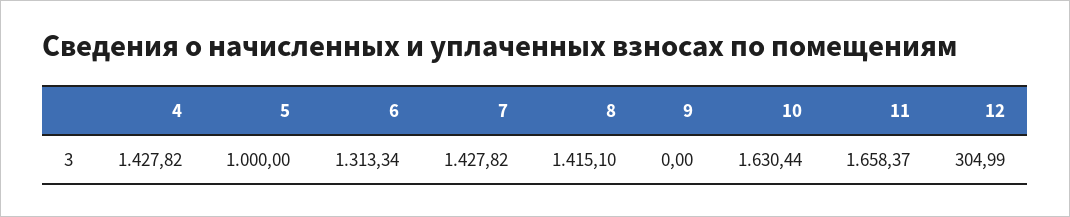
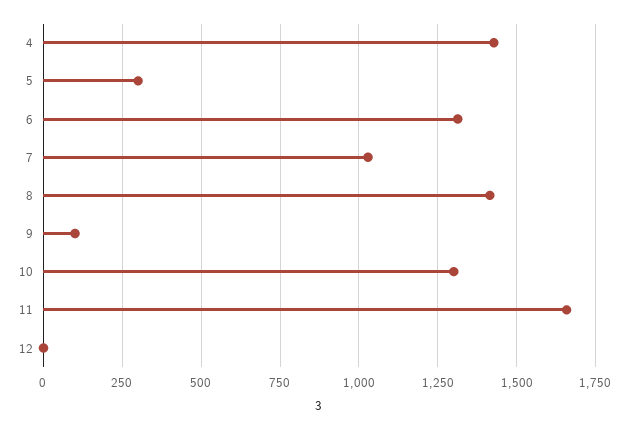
5: 1000 -> 300
7: 1427.82 -> 1025
9: 0 -> 100
10: 1630.44 -> 1300
12: 304.99 -> 0

